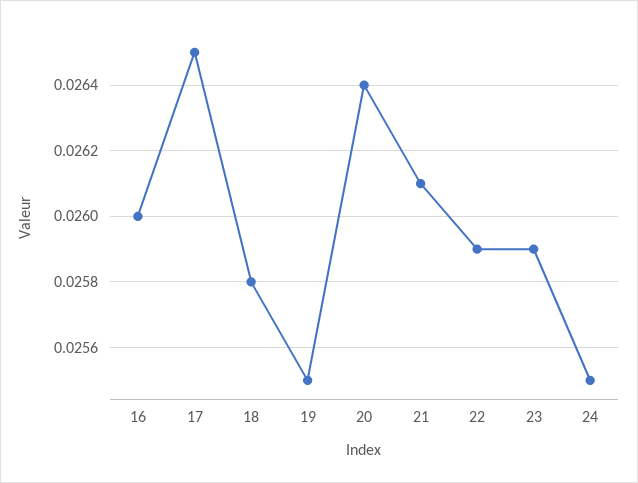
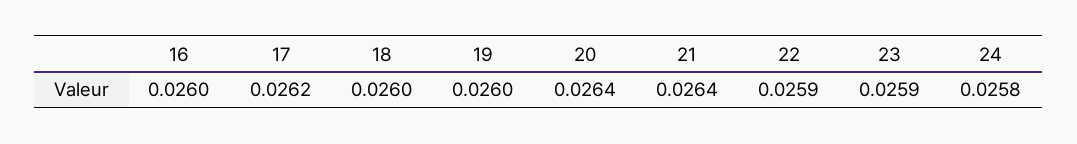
17: 0.0265 -> 0.0262
18: 0.0258 -> 0.026
19: 0.0255 -> 0.026
21: 0.0261 -> 0.0264
24: 0.0255 -> 0.0258

